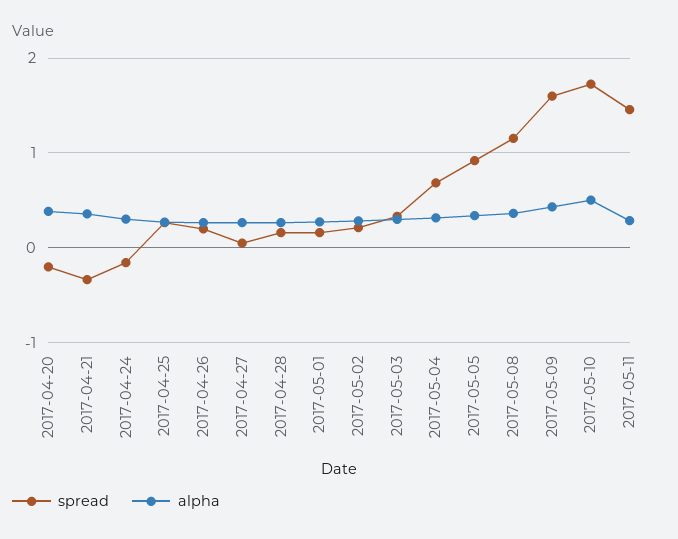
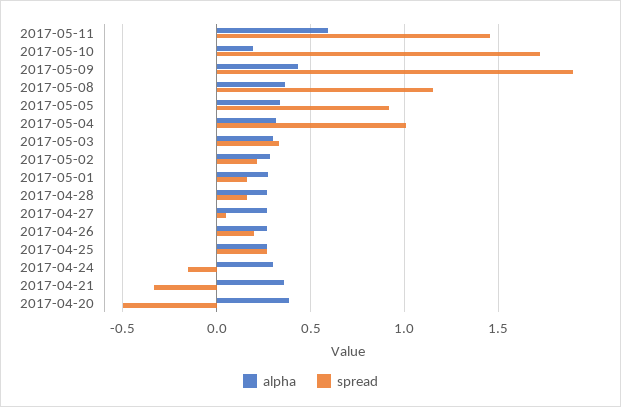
spread, 2017-04-20: -0.2 -> -0.5
spread, 2017-05-04: 0.7 -> 1
spread, 2017-05-09: 1.6 -> 1.9
alpha, 2017-05-10: 0.5 -> 0.2
alpha, 2017-05-11: 0.3 -> 0.6

